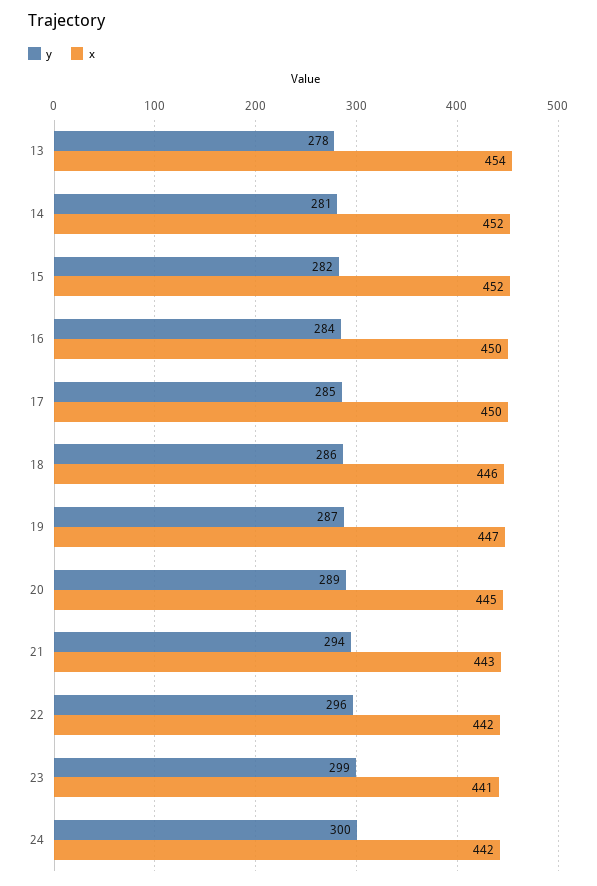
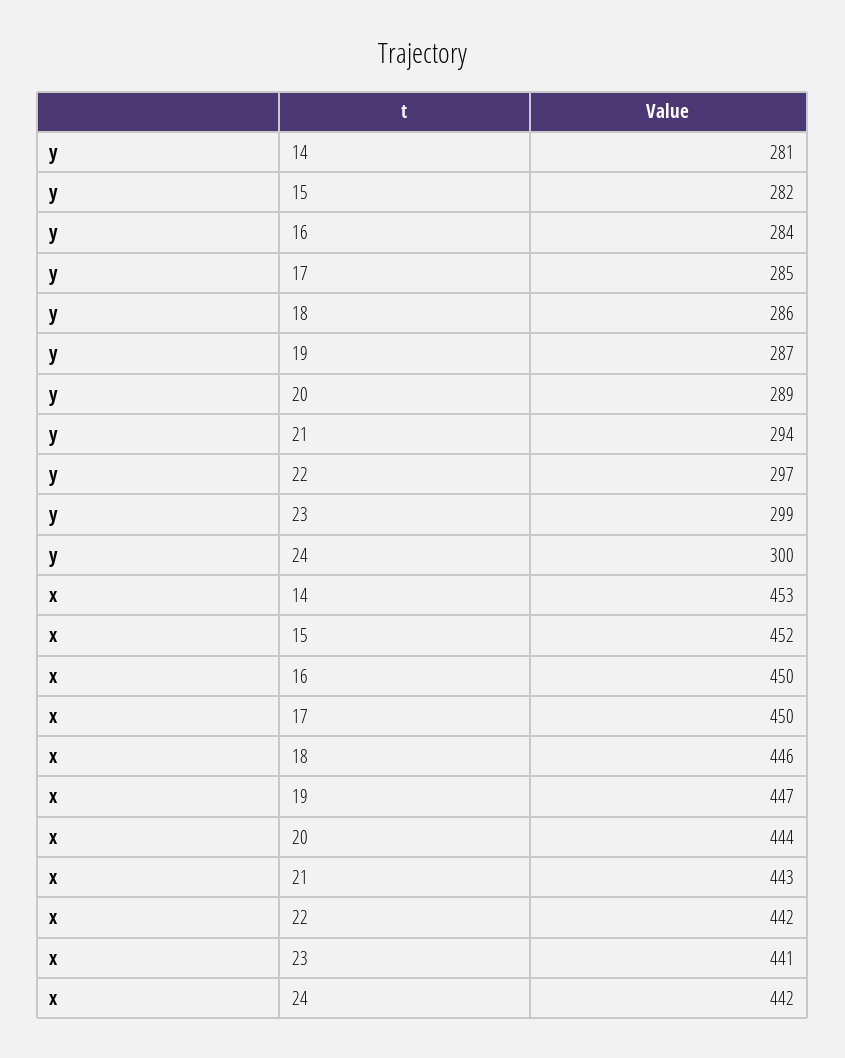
y, 13: 278 -> none
x, 13: 454 -> none
x, 14: 452 -> 453
x, 20: 445 -> 444
y, 22: 296 -> 297

